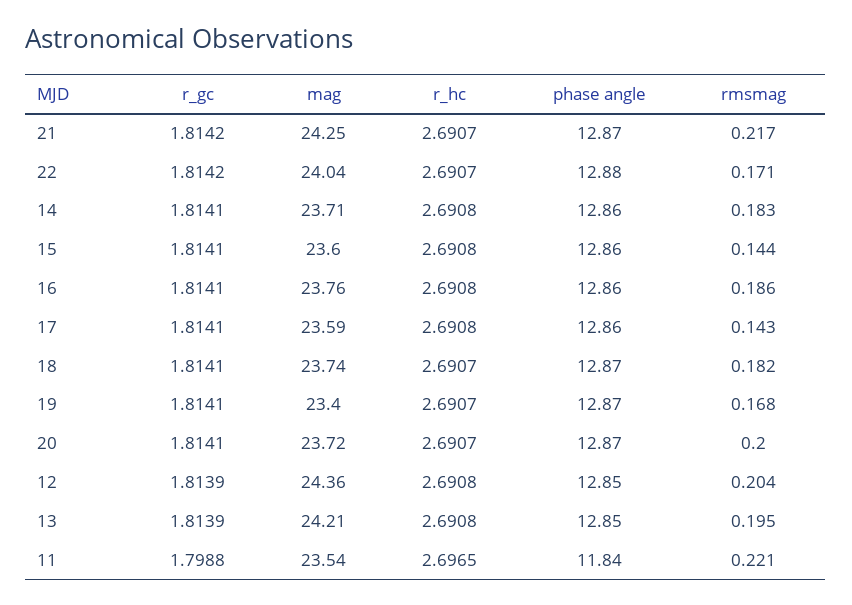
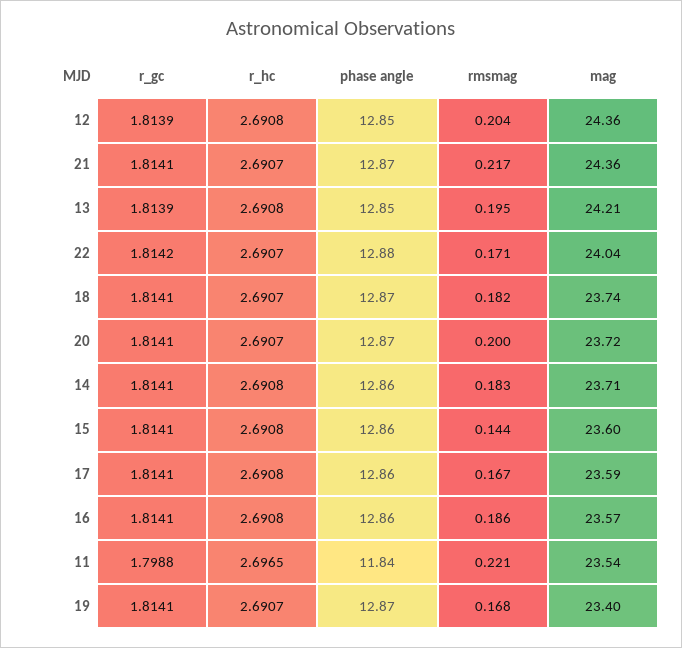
r_gc, 21: 1.8142 -> 1.8141
mag, 21: 24.25 -> 24.36
mag, 16: 23.76 -> 23.57
rmsmag, 17: 0.143 -> 0.167

